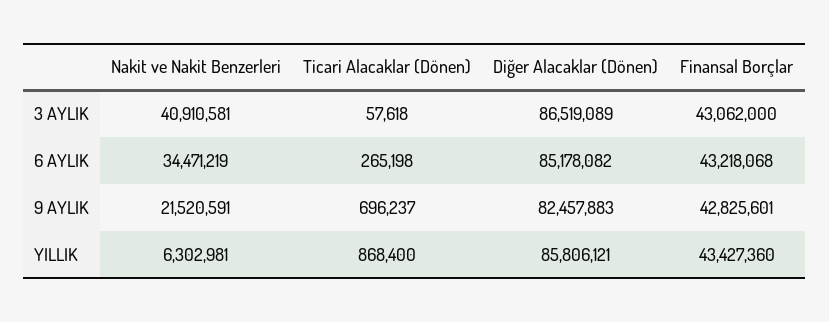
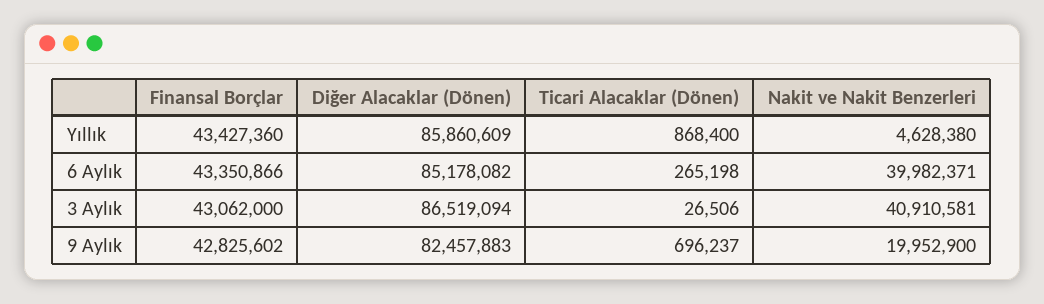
Ticari Alacaklar (Dönen), 3 AYLIK: 57618 -> 26506
Diğer Alacaklar (Dönen), 3 AYLIK: 86519089 -> 86519094
Nakit ve Nakit Benzerleri, 6 AYLIK: 34471219 -> 39982371
Finansal Borçlar, 6 AYLIK: 43218068 -> 43350866
Nakit ve Nakit Benzerleri, 9 AYLIK: 21520591 -> 19952900
Finansal Borçlar, 9 AYLIK: 42825601 -> 42825602
Nakit ve Nakit Benzerleri, YILLIK: 6302981 -> 4628380
Diğer Alacaklar (Dönen), YILLIK: 85806121 -> 85860609

